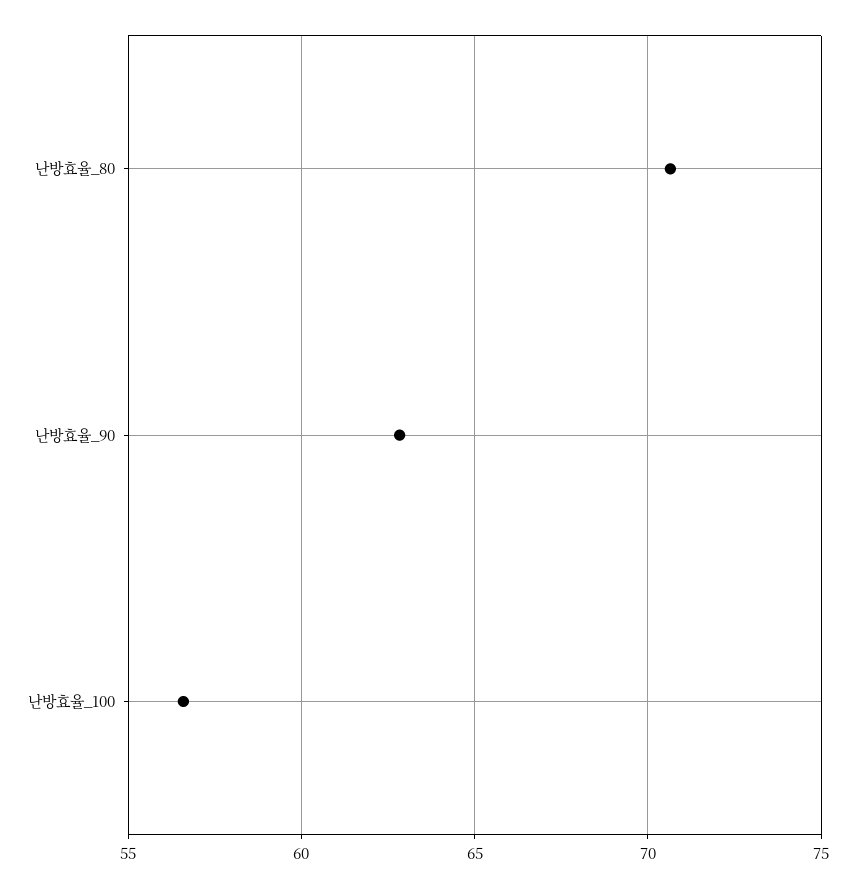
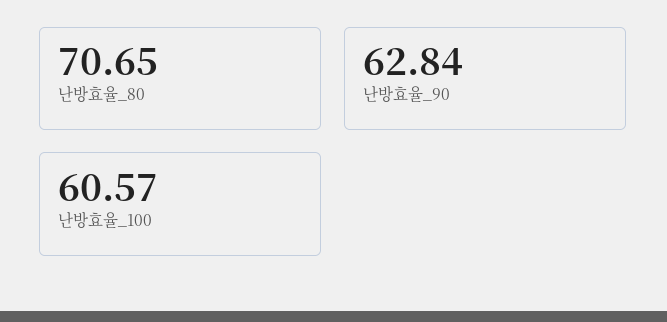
난방효율_100: 56.5 -> 60.57

